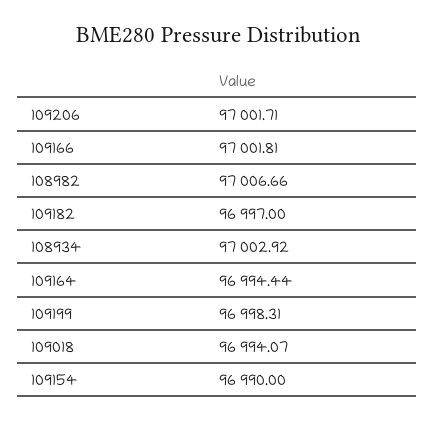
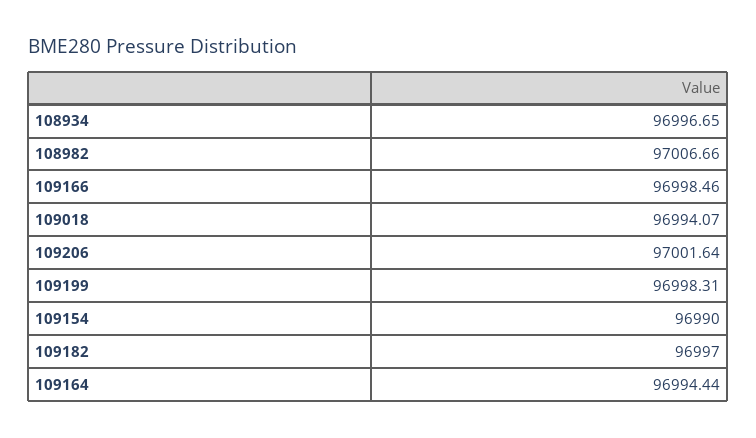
109206: 97001.71 -> 97001.64
109166: 97001.81 -> 96998.46
108934: 97002.92 -> 96996.65

